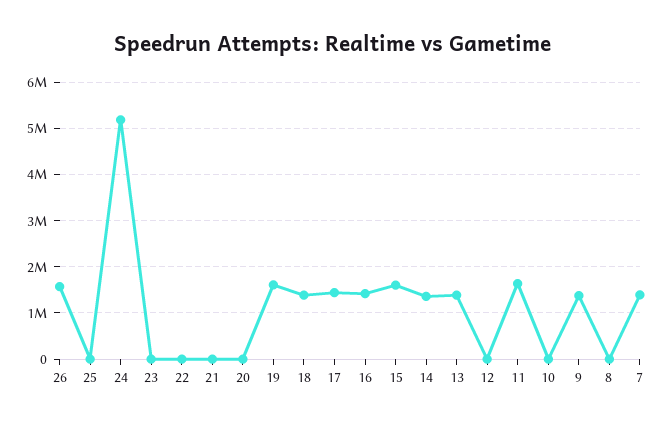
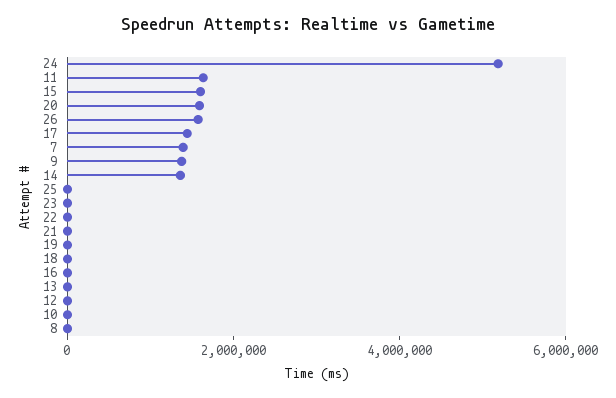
20: 0 -> 1500000
19: 1600000 -> 0
18: 1400000 -> 0
16: 1400000 -> 0
13: 1400000 -> 0

